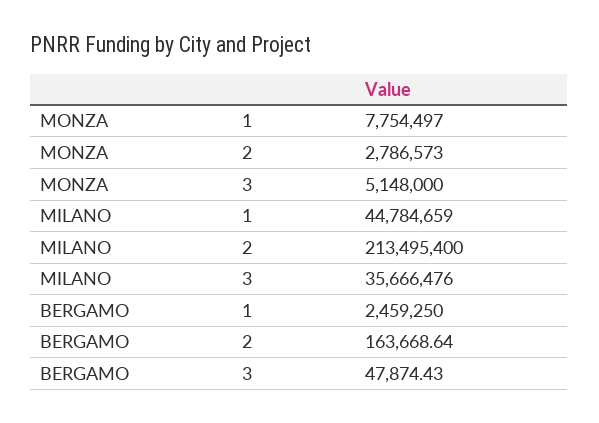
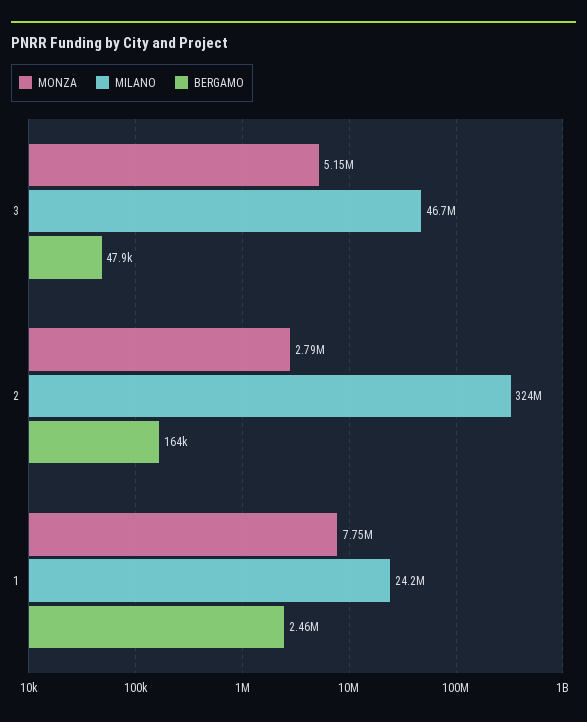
MILANO, 1: 44784659 -> 24200000
MILANO, 2: 213495400 -> 324000000
MILANO, 3: 35666476 -> 46700000

